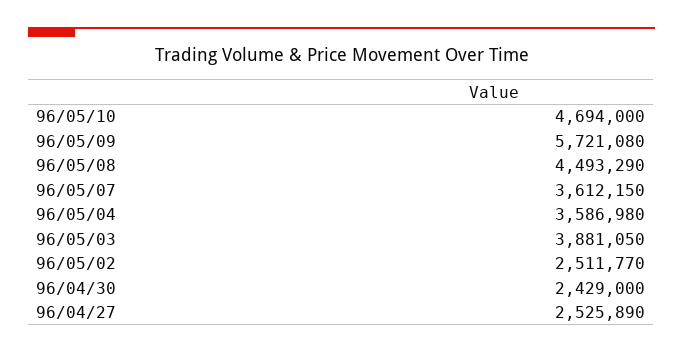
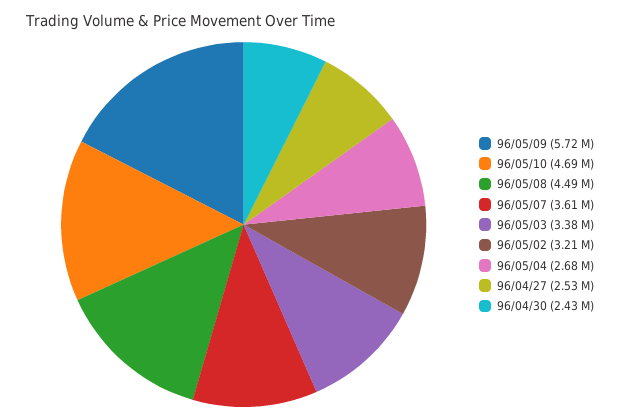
96/05/04: 3586980 -> 2680000
96/05/03: 3881050 -> 3380000
96/05/02: 2511770 -> 3210000

